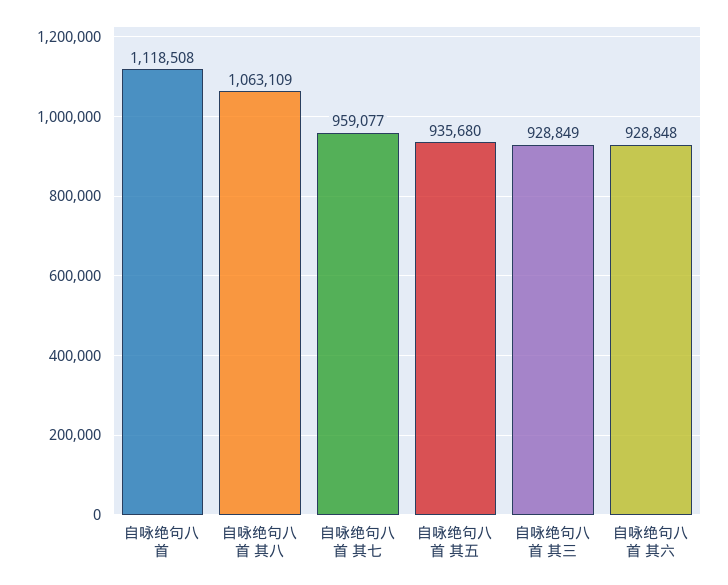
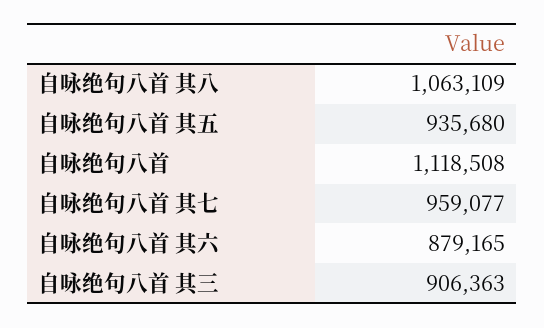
自咏绝句八首 其三: 928849 -> 906363
自咏绝句八首 其六: 928848 -> 879165

